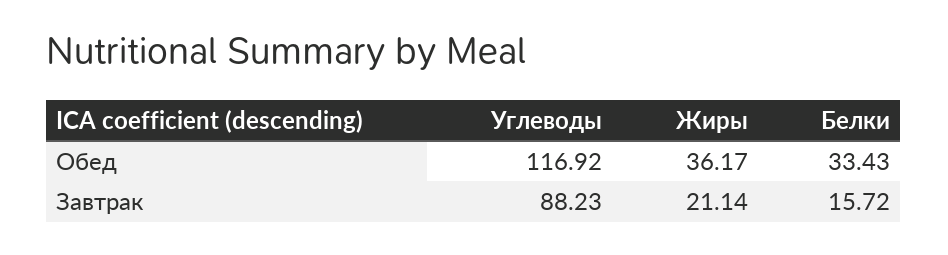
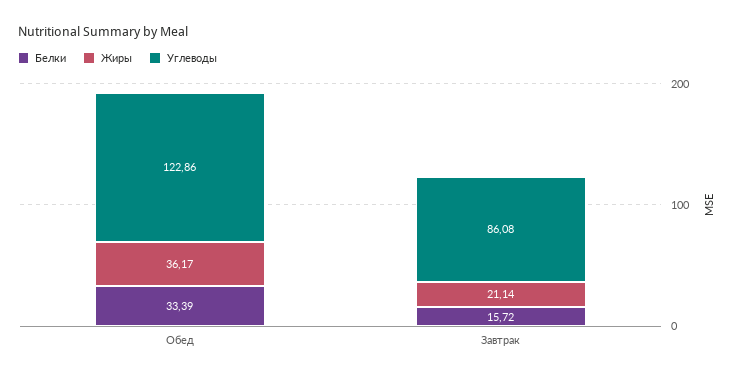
Углеводы, Обед: 116.92 -> 122.86
Белки, Обед: 33.43 -> 33.39
Углеводы, Завтрак: 88.23 -> 86.08

